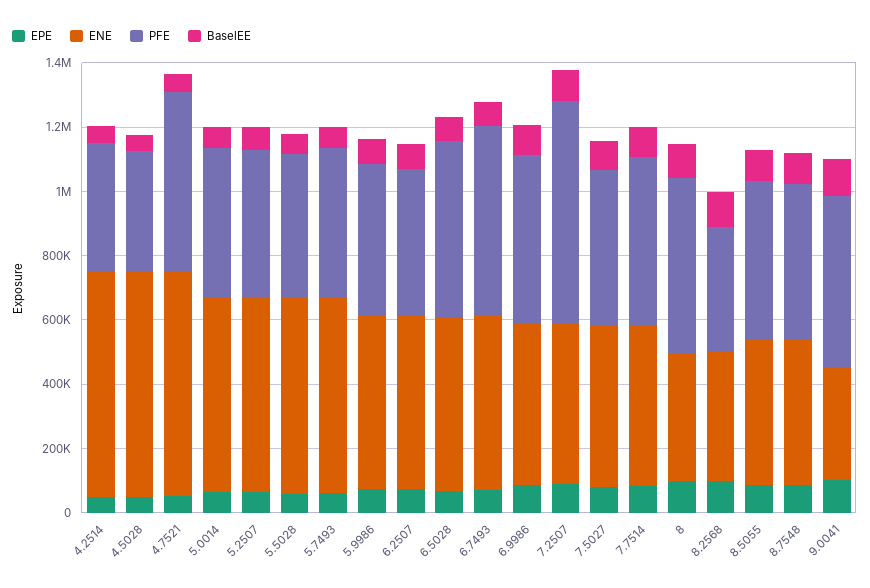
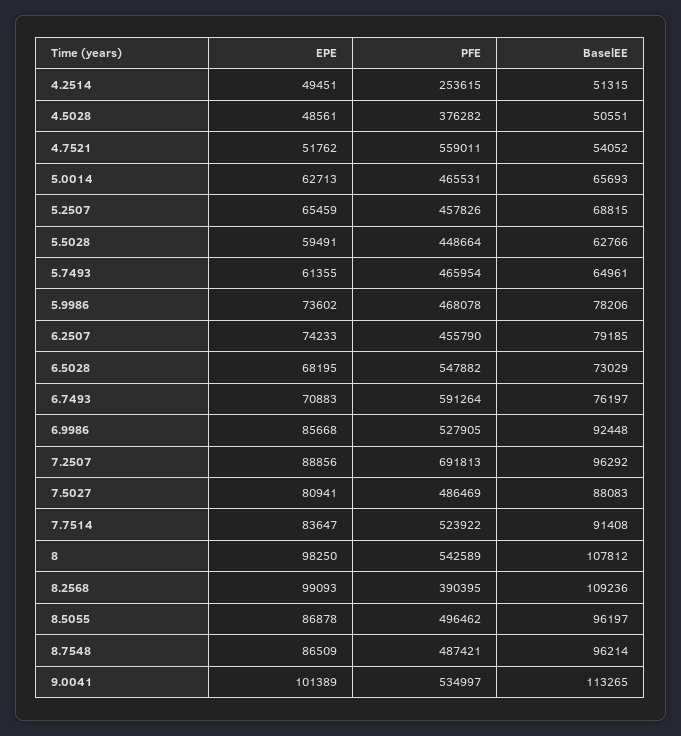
ENE, 4.2514: 700000 -> none
PFE, 4.2514: 400000 -> 253615
ENE, 4.5028: 700000 -> none
ENE, 4.7521: 700000 -> none
ENE, 5.0014: 600000 -> none
ENE, 5.2507: 600000 -> none
ENE, 5.5028: 600000 -> none
ENE, 5.7493: 600000 -> none
ENE, 5.9986: 550000 -> none
ENE, 6.2507: 550000 -> none
ENE, 6.5028: 550000 -> none
ENE, 6.7493: 550000 -> none
ENE, 6.9986: 500000 -> none
ENE, 7.2507: 500000 -> none
ENE, 7.5027: 500000 -> none
ENE, 7.7514: 500000 -> none
ENE, 8: 400000 -> none
ENE, 8.2568: 400000 -> none
ENE, 8.5055: 450000 -> none
ENE, 8.7548: 450000 -> none
ENE, 9.0041: 350000 -> none

